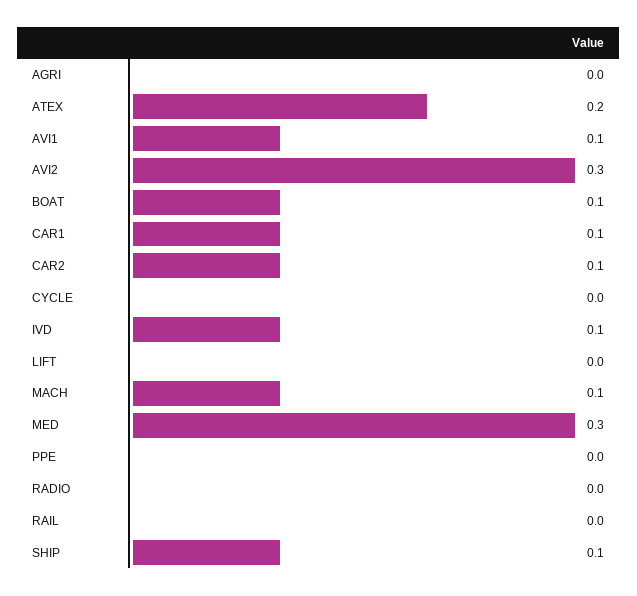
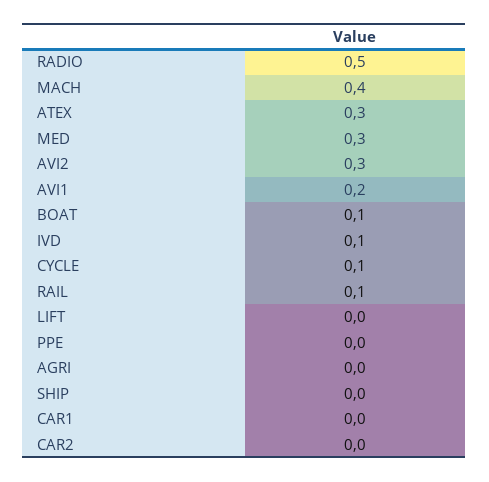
ATEX: 0.2 -> 0.3
AVI1: 0.1 -> 0.2
CAR1: 0.1 -> 0
CAR2: 0.1 -> 0
CYCLE: 0 -> 0.1
MACH: 0.1 -> 0.4
RADIO: 0 -> 0.5
RAIL: 0 -> 0.1
SHIP: 0.1 -> 0

